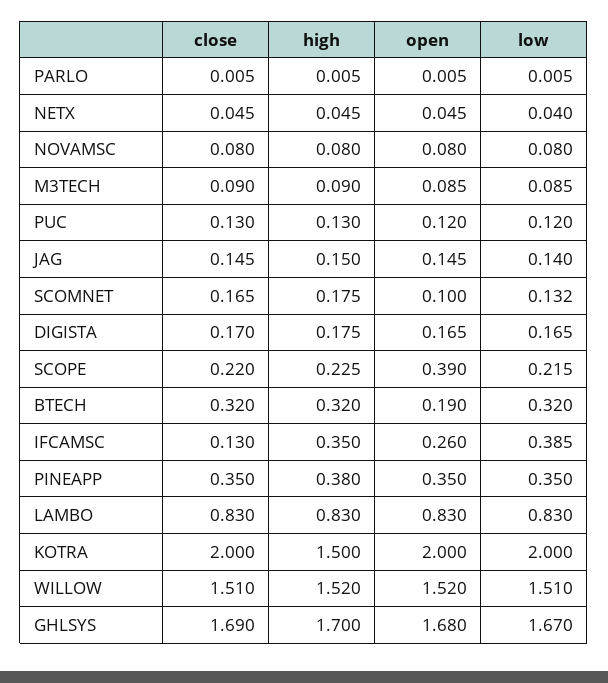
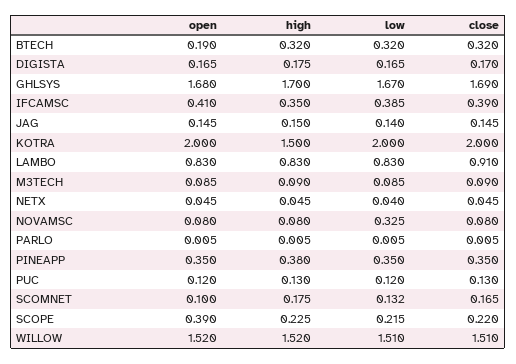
low, NOVAMSC: 0.08 -> 0.325
close, IFCAMSC: 0.13 -> 0.39
open, IFCAMSC: 0.26 -> 0.41
close, LAMBO: 0.83 -> 0.91

